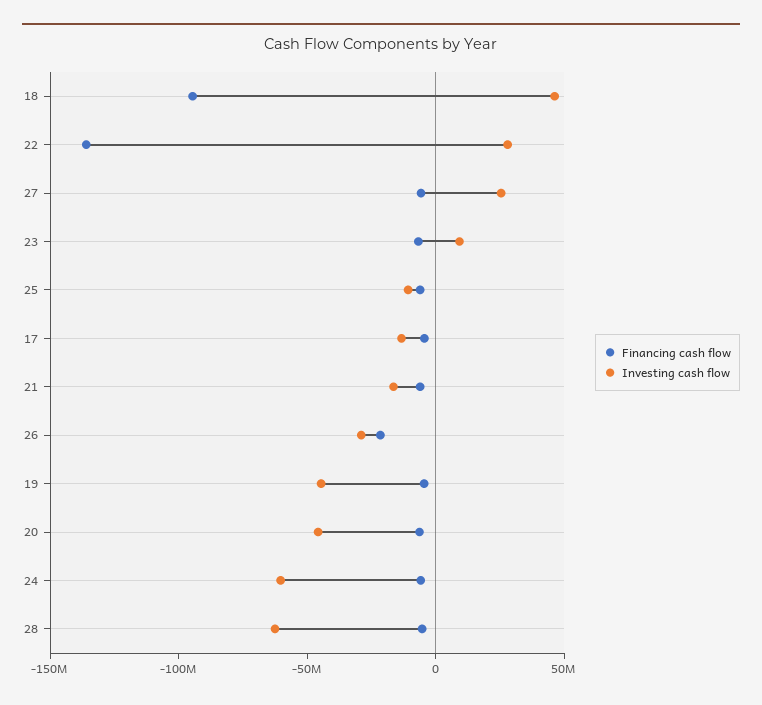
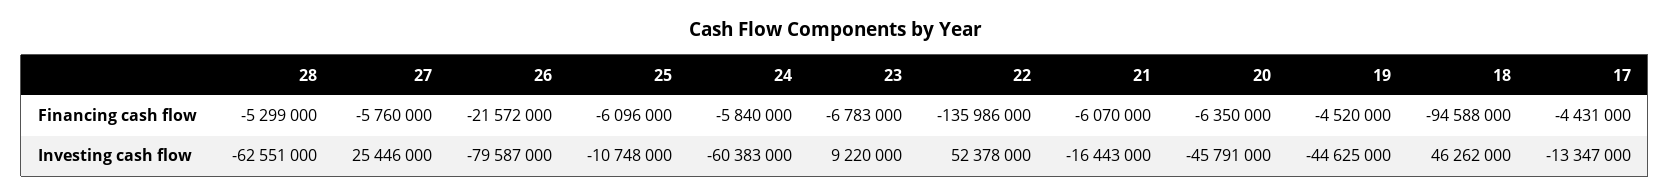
Investing cash flow, 22: 30000000 -> 52378000
Investing cash flow, 26: -30000000 -> -79587000

